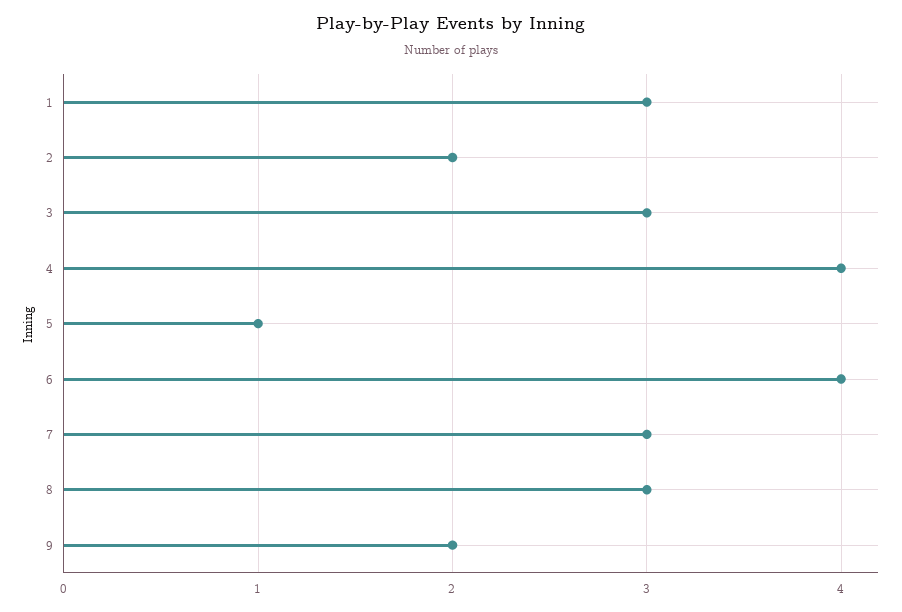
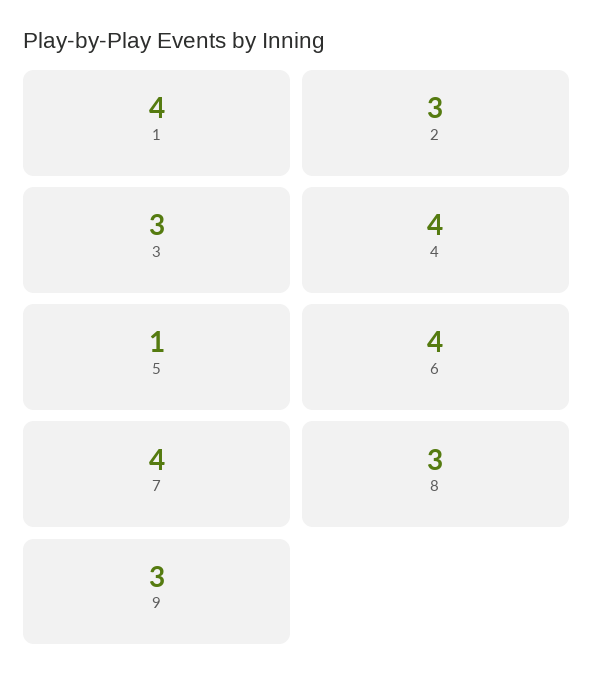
1: 3 -> 4
2: 2 -> 3
7: 3 -> 4
9: 2 -> 3

